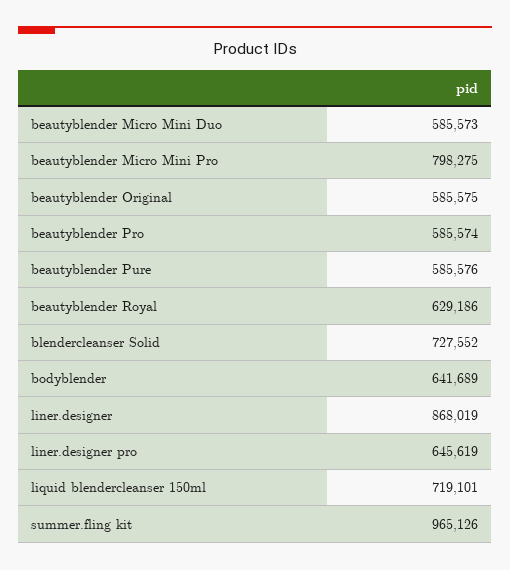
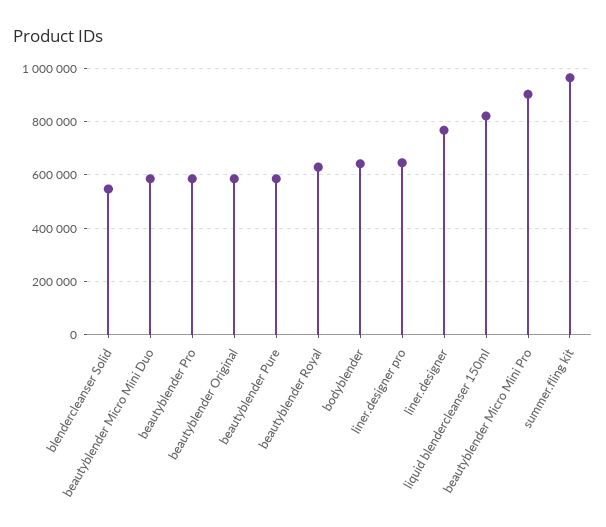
beautyblender Micro Mini Pro: 798275 -> 900000
blendercleanser Solid: 727552 -> 550000
liner.designer: 868019 -> 775000
liquid blendercleanser 150ml: 719101 -> 825000

